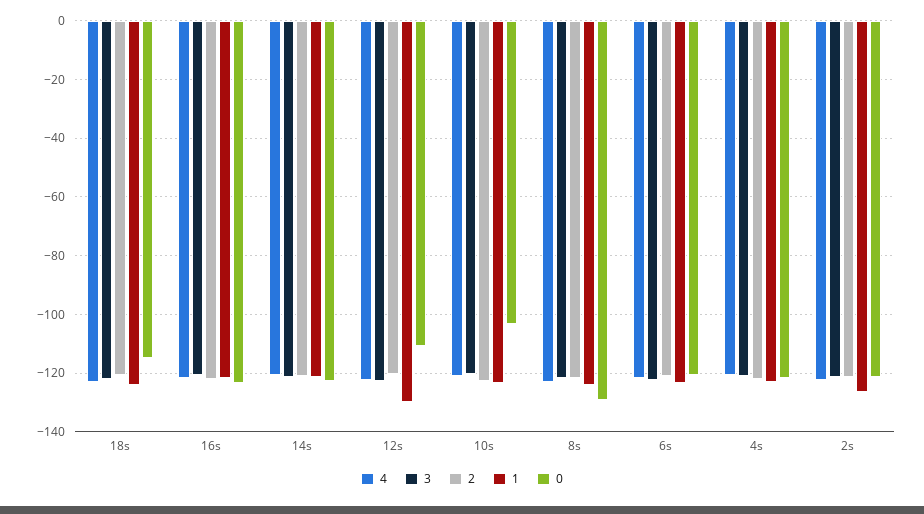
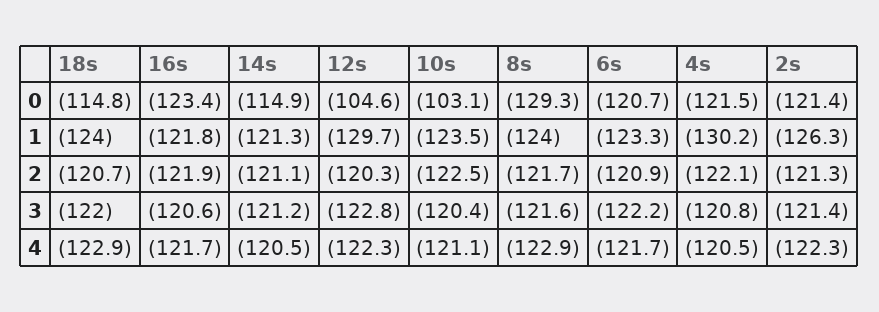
0, 14s: -122.5 -> -114.9
0, 12s: -110 -> -104.6
1, 4s: -122.5 -> -130.2

